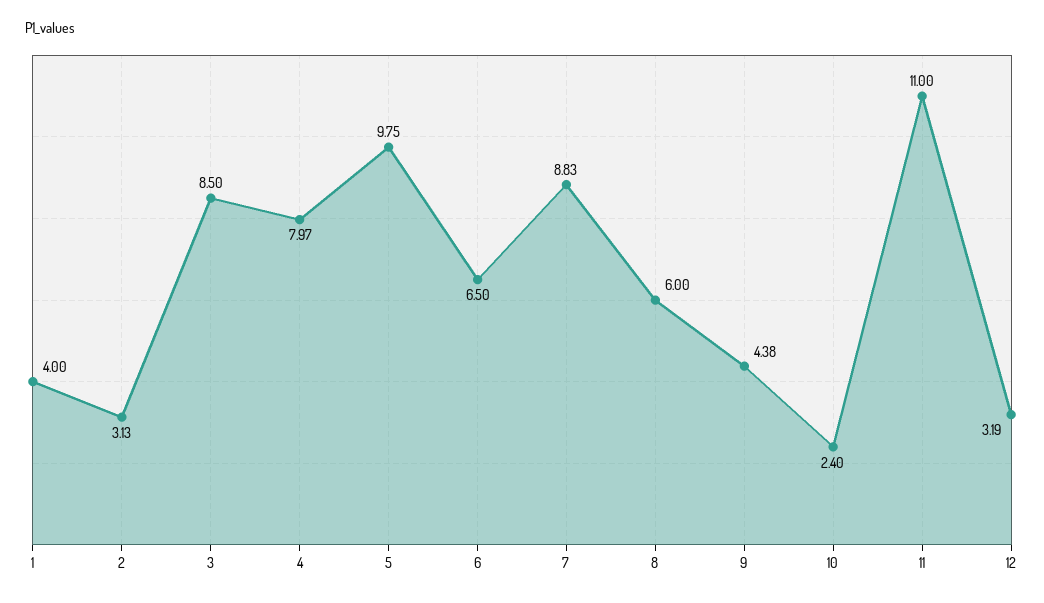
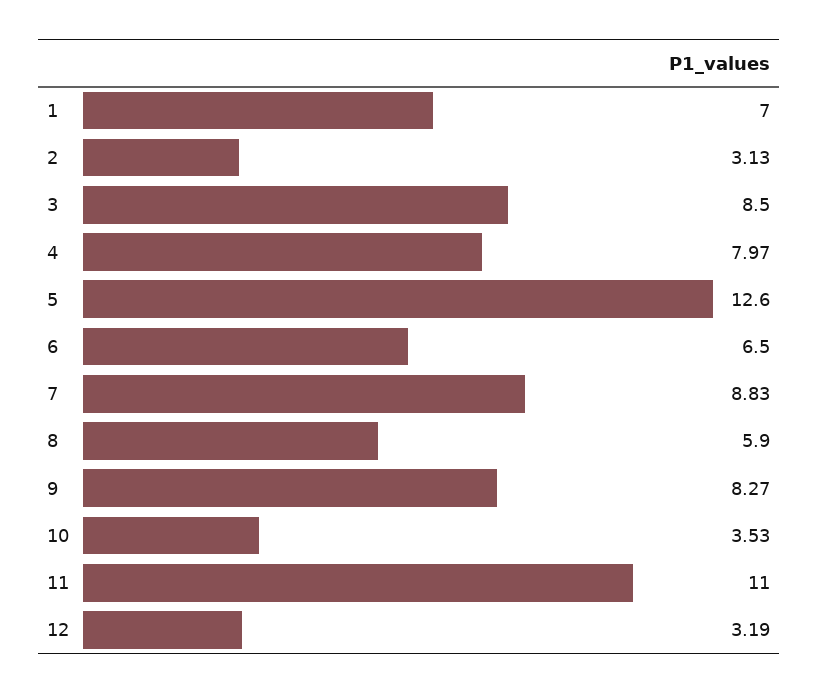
1: 4 -> 7
5: 9.75 -> 12.6
8: 6 -> 5.9
9: 4.38 -> 8.27
10: 2.4 -> 3.53

